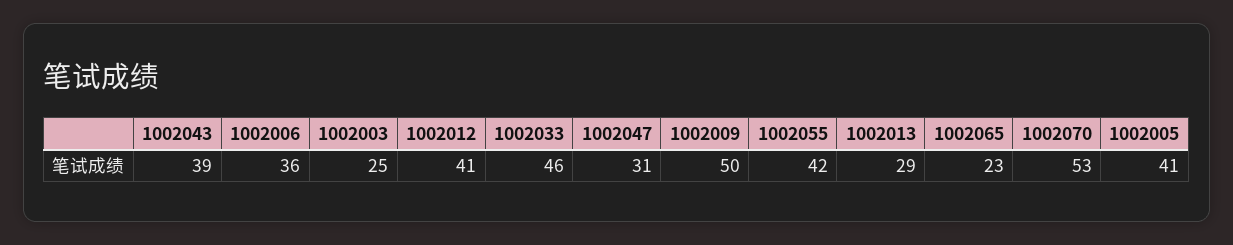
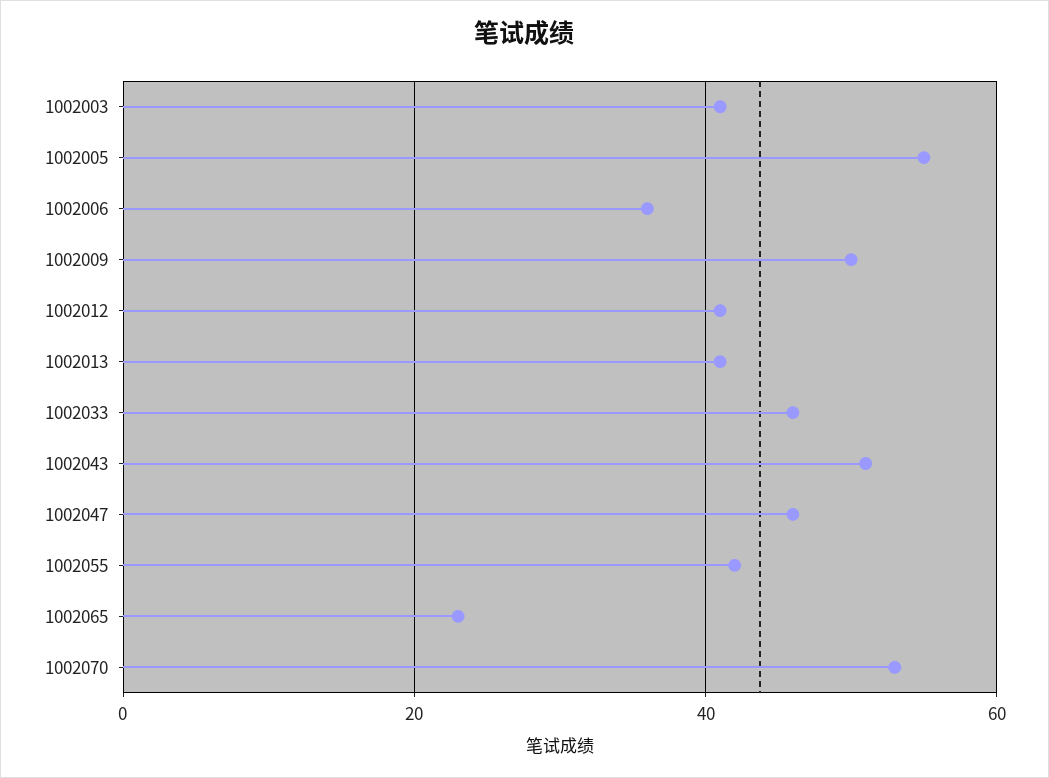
1002043: 39 -> 50
1002003: 25 -> 40
1002047: 31 -> 45
1002013: 29 -> 40
1002005: 41 -> 55

